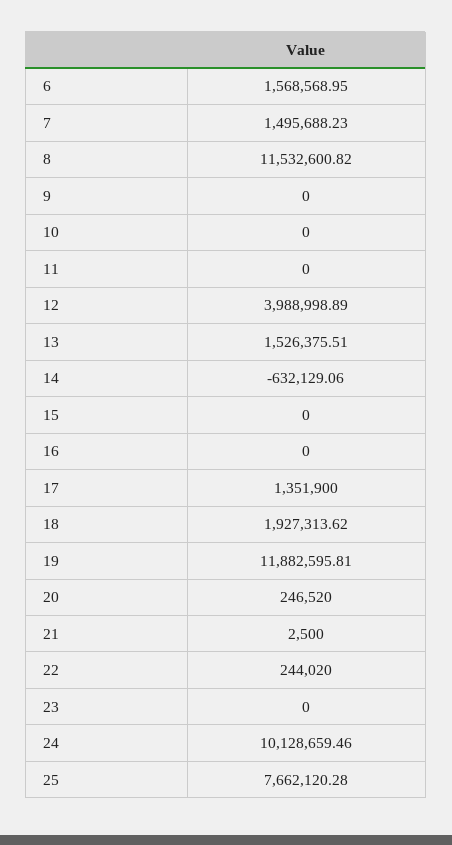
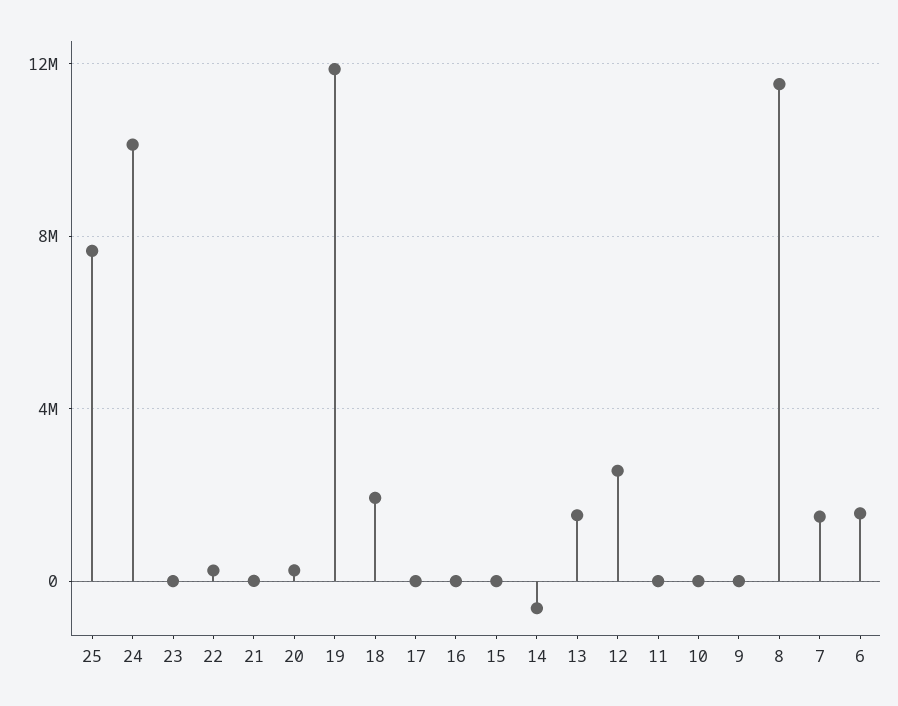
12: 3988998.89 -> 2500000
17: 1351900 -> 0

